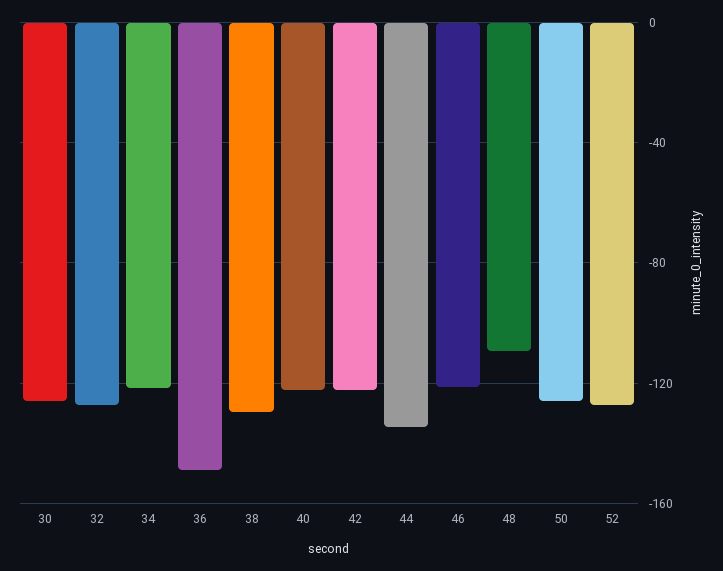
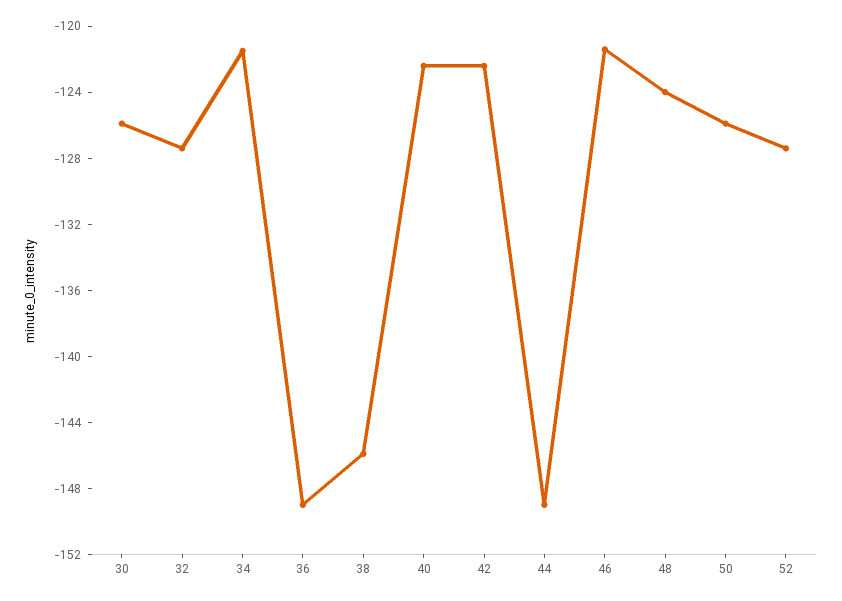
38: -130 -> -146
44: -135 -> -149
48: -110 -> -124

